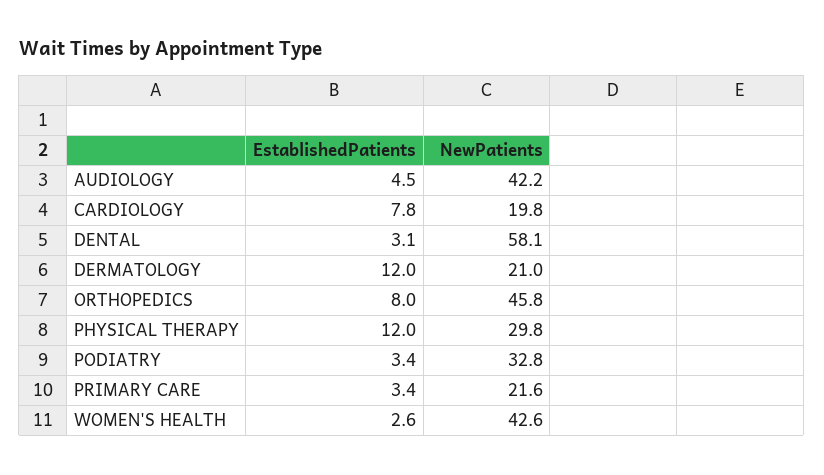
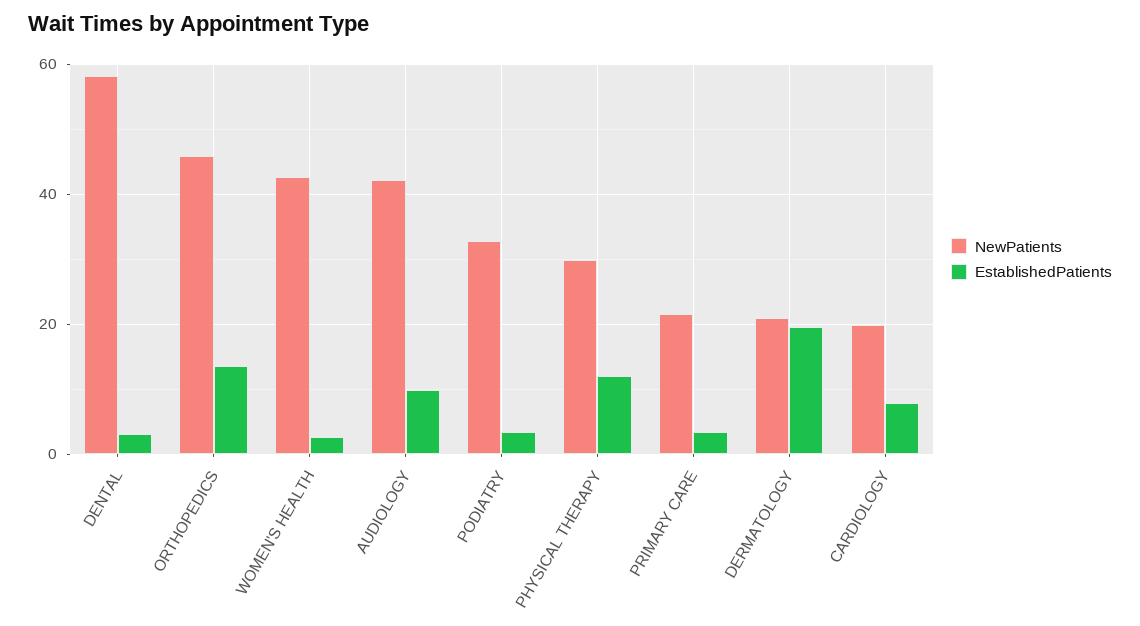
EstablishedPatients, AUDIOLOGY: 4.5 -> 10
EstablishedPatients, DERMATOLOGY: 12 -> 20
EstablishedPatients, ORTHOPEDICS: 8 -> 14

